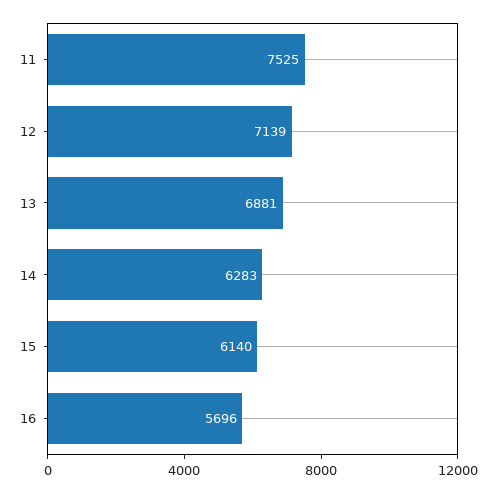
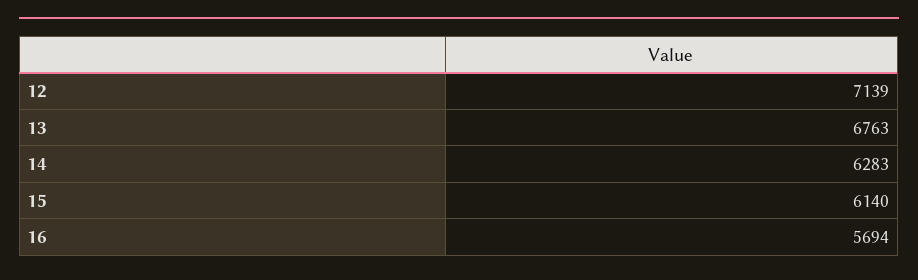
11: 7525 -> none
13: 6881 -> 6763
16: 5696 -> 5694

